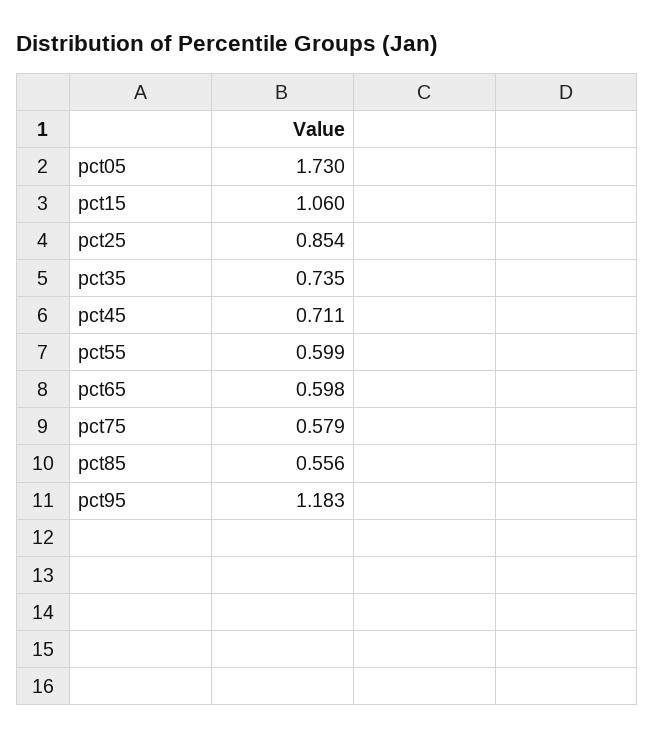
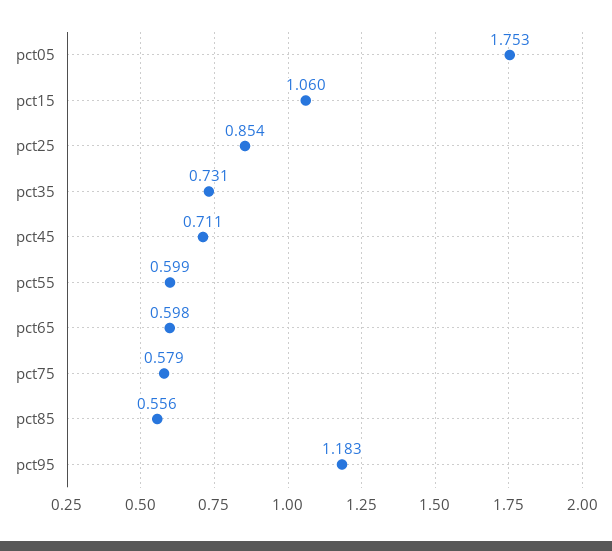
pct05: 1.73 -> 1.753
pct35: 0.735 -> 0.731

